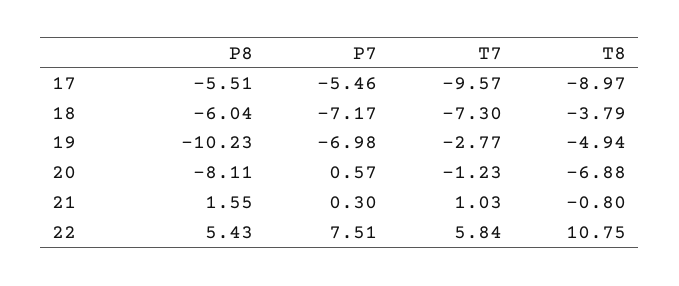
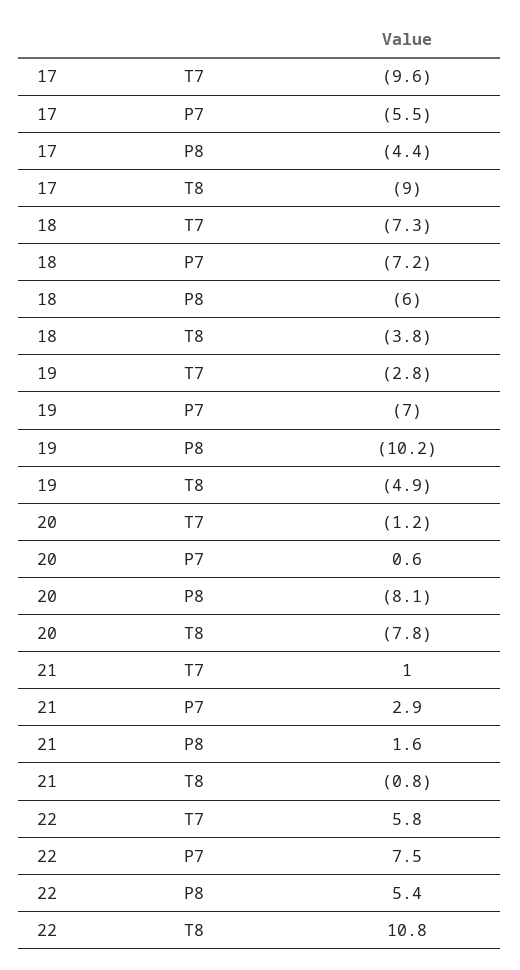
P8, 17: -5.51 -> -4.4
T8, 20: -6.88 -> -7.8
P7, 21: 0.3 -> 2.9

